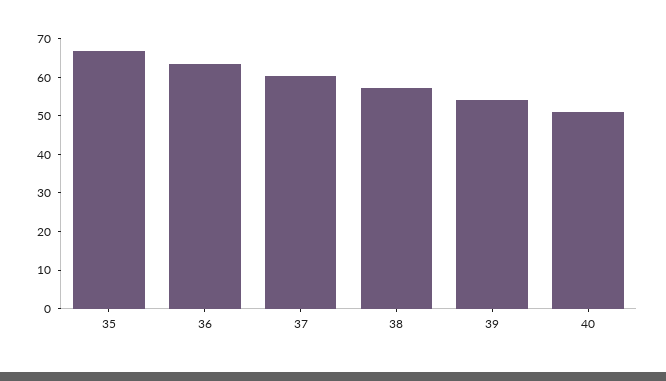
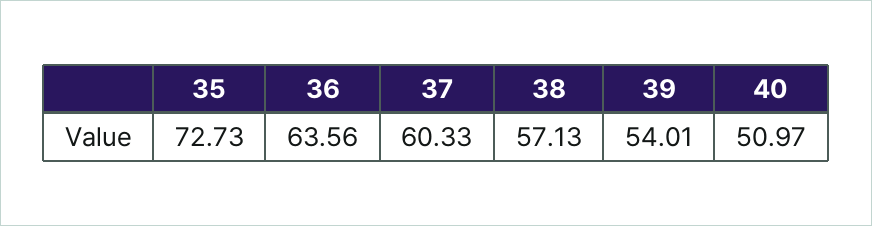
35: 67.5 -> 72.73

